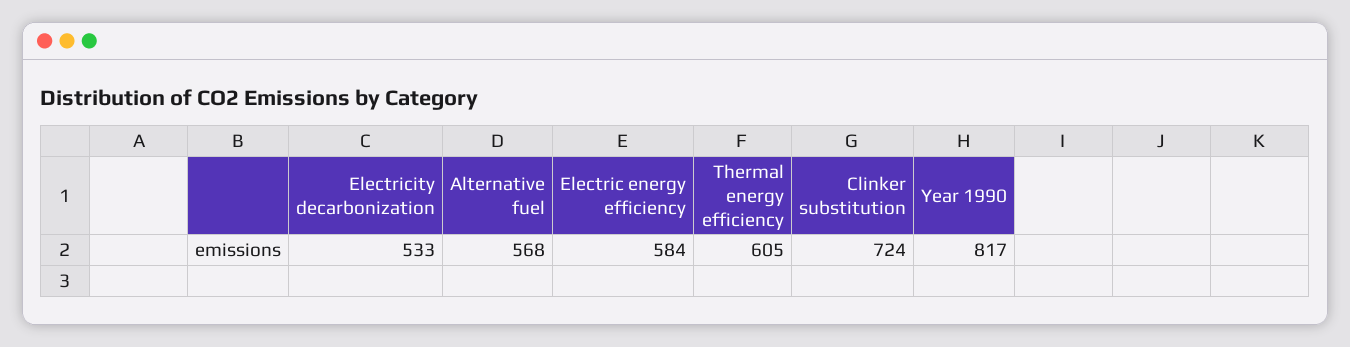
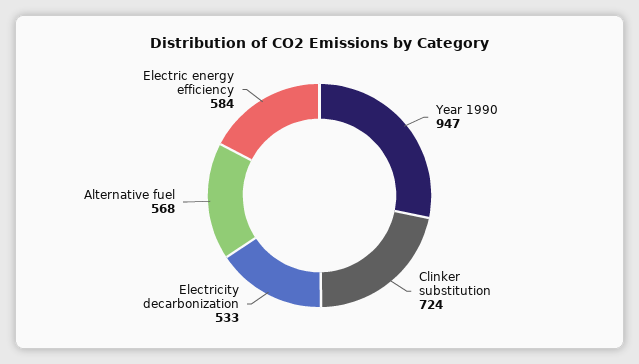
Thermal energy efficiency: 605 -> none
Year 1990: 817 -> 947

